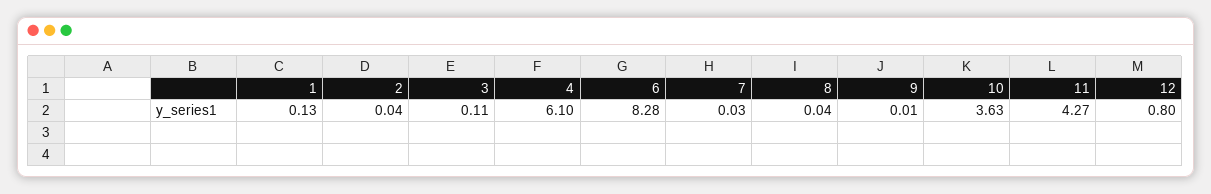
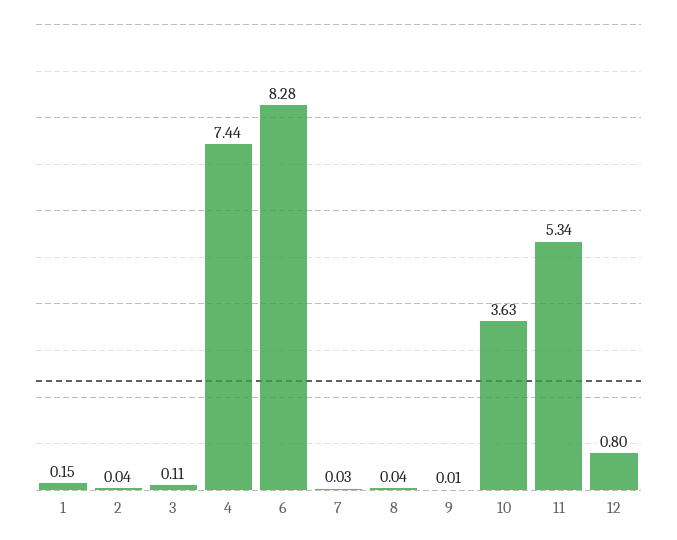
1: 0.13 -> 0.15
4: 6.1 -> 7.44
11: 4.27 -> 5.34

